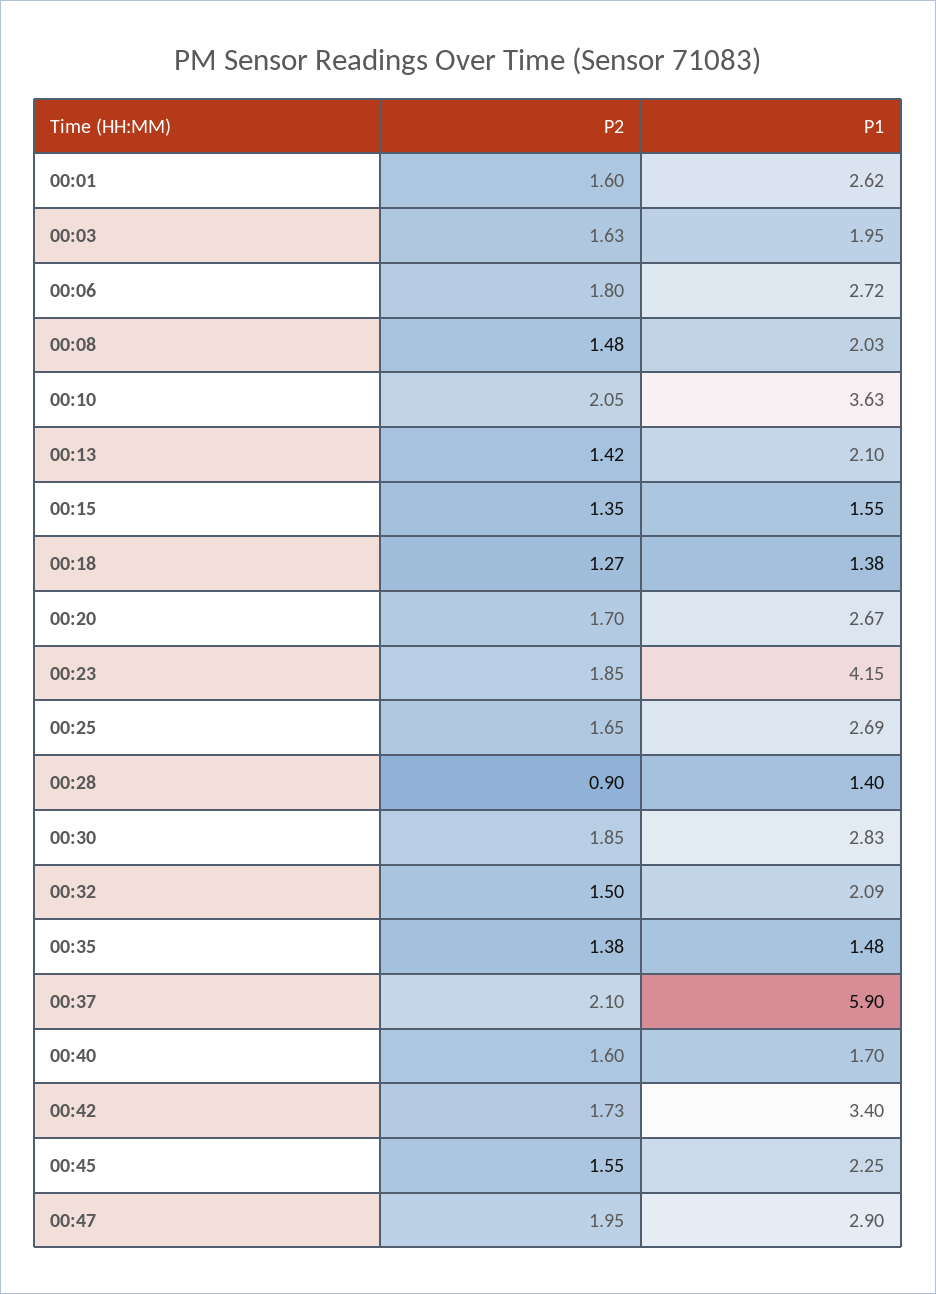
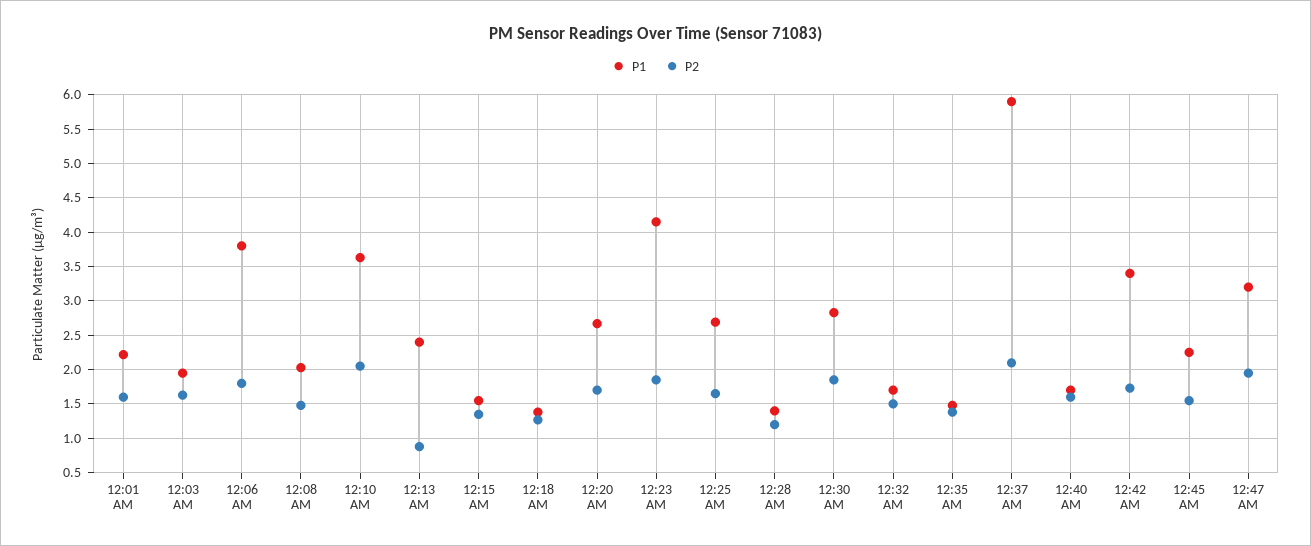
P1, 00:01: 2.62 -> 2.2
P1, 00:06: 2.72 -> 3.8
P2, 00:13: 1.42 -> 0.9
P1, 00:13: 2.1 -> 2.4
P2, 00:28: 0.9 -> 1.2
P1, 00:32: 2.09 -> 1.7
P1, 00:47: 2.9 -> 3.2

